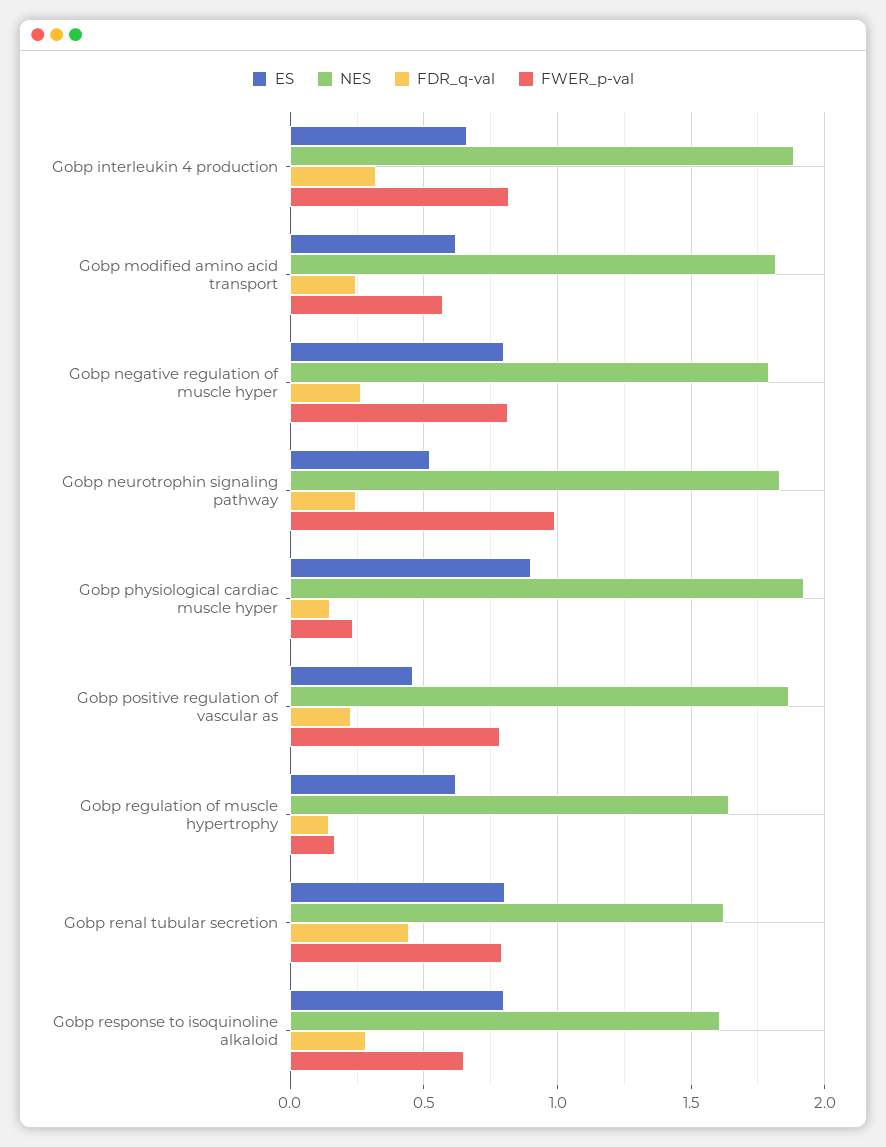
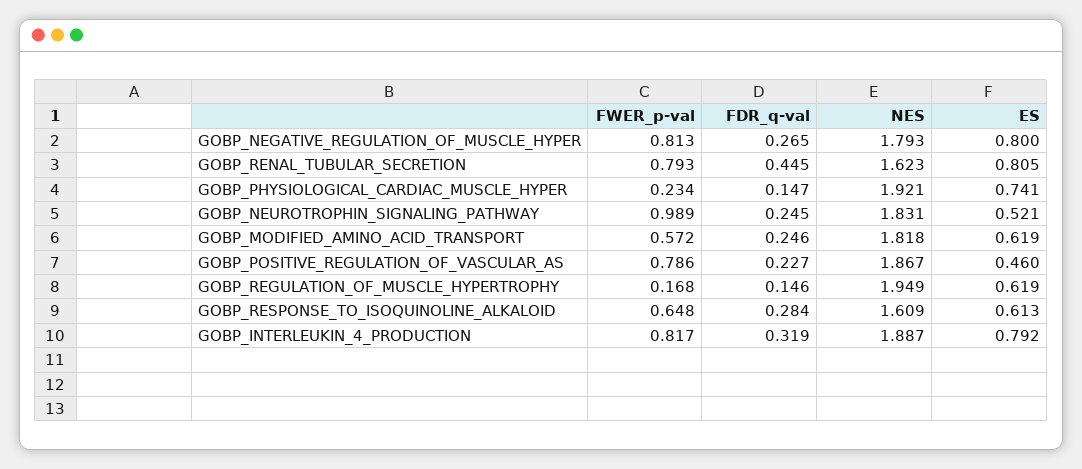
ES, Gobp interleukin 4 production: 0.65 -> 0.792
ES, Gobp physiological cardiac muscle hyper: 0.9 -> 0.741
NES, Gobp regulation of muscle hypertrophy: 1.65 -> 1.949
ES, Gobp response to isoquinoline alkaloid: 0.8 -> 0.613

